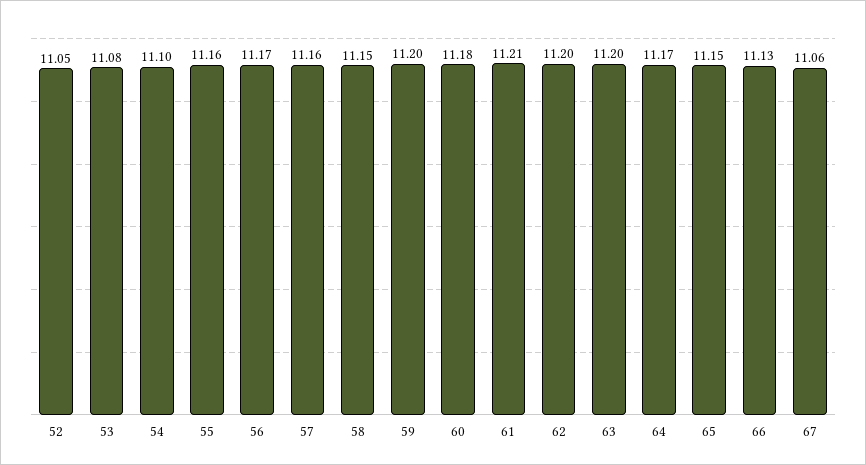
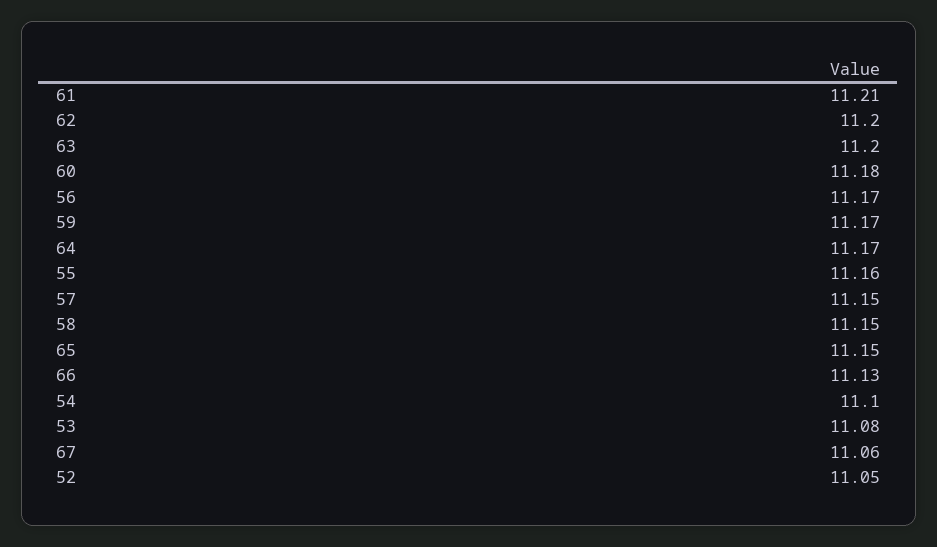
57: 11.16 -> 11.15
59: 11.2 -> 11.17

